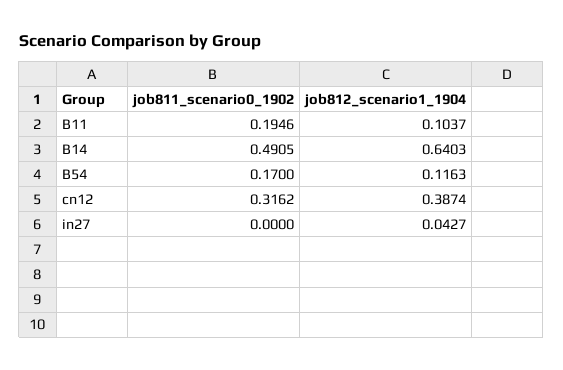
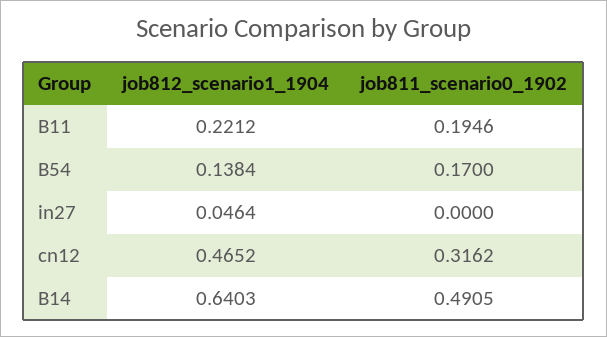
job812_scenario1_1904, B11: 0.1037 -> 0.2212
job812_scenario1_1904, B54: 0.1163 -> 0.1384
job812_scenario1_1904, cn12: 0.3874 -> 0.4652
job812_scenario1_1904, in27: 0.0427 -> 0.0464

